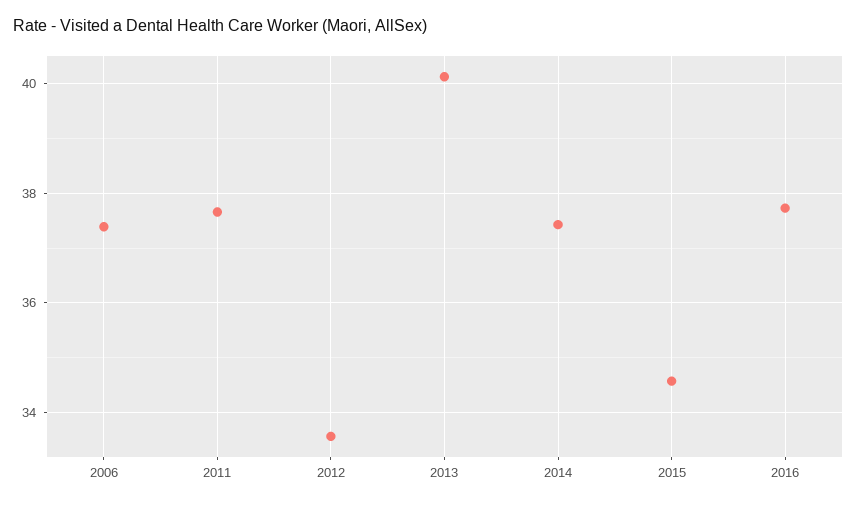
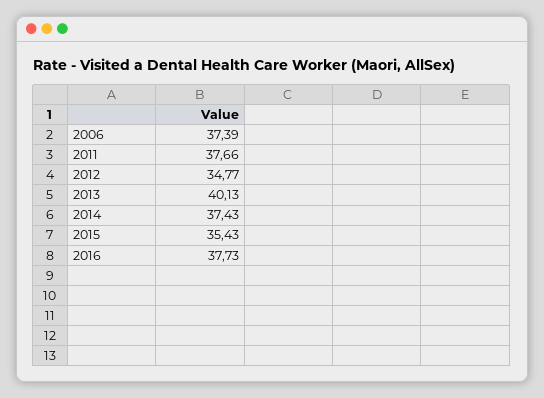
2012: 33.6 -> 34.77
2015: 34.6 -> 35.43

